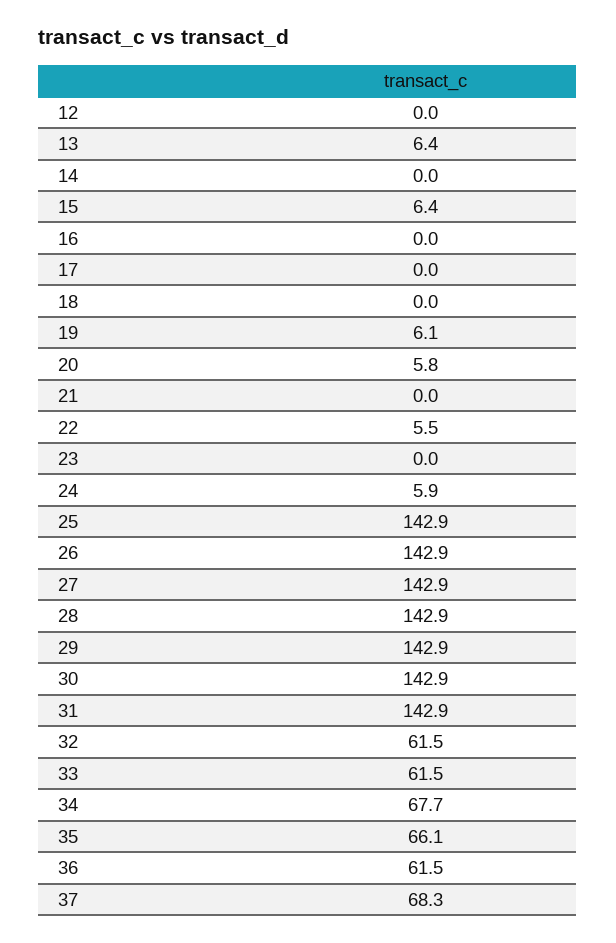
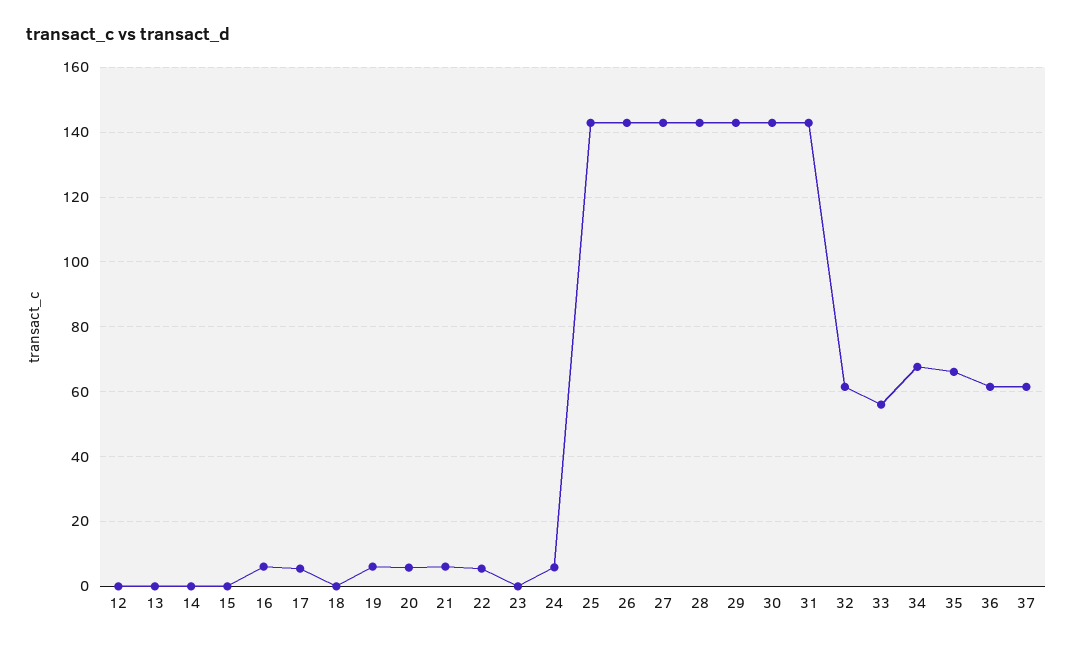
13: 6.4 -> 0
15: 6.4 -> 0
16: 0 -> 6
17: 0 -> 6
21: 0 -> 6
33: 61.5 -> 56
37: 68.3 -> 62

